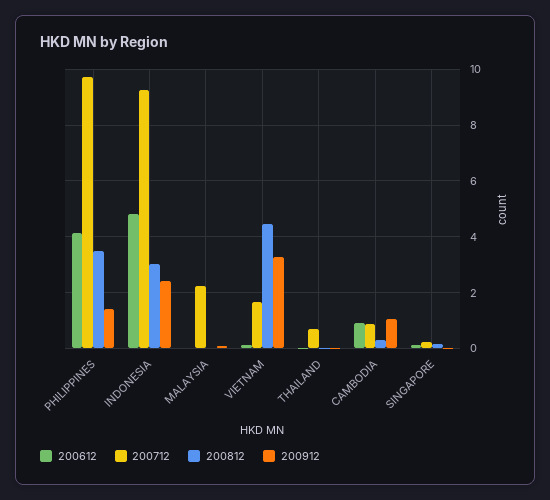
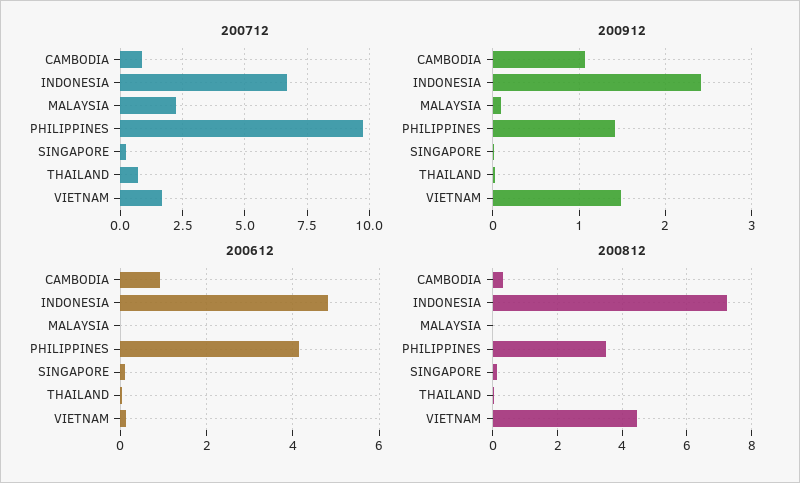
200712, INDONESIA: 9.25 -> 6.75
200812, INDONESIA: 3 -> 7.2
200912, VIETNAM: 3.25 -> 1.5

